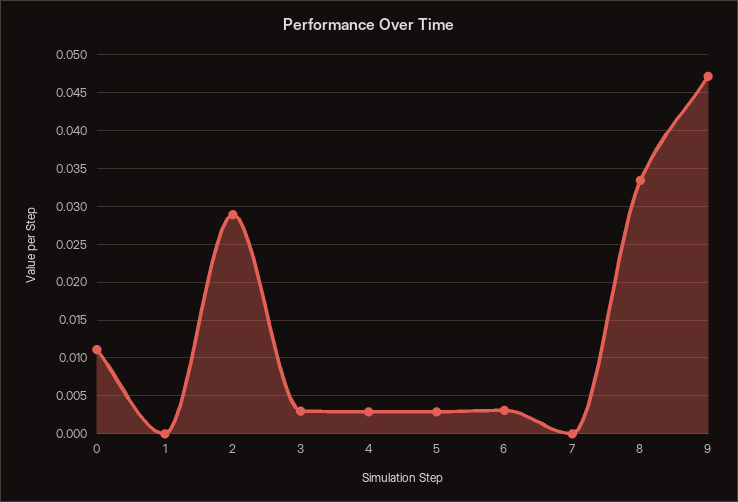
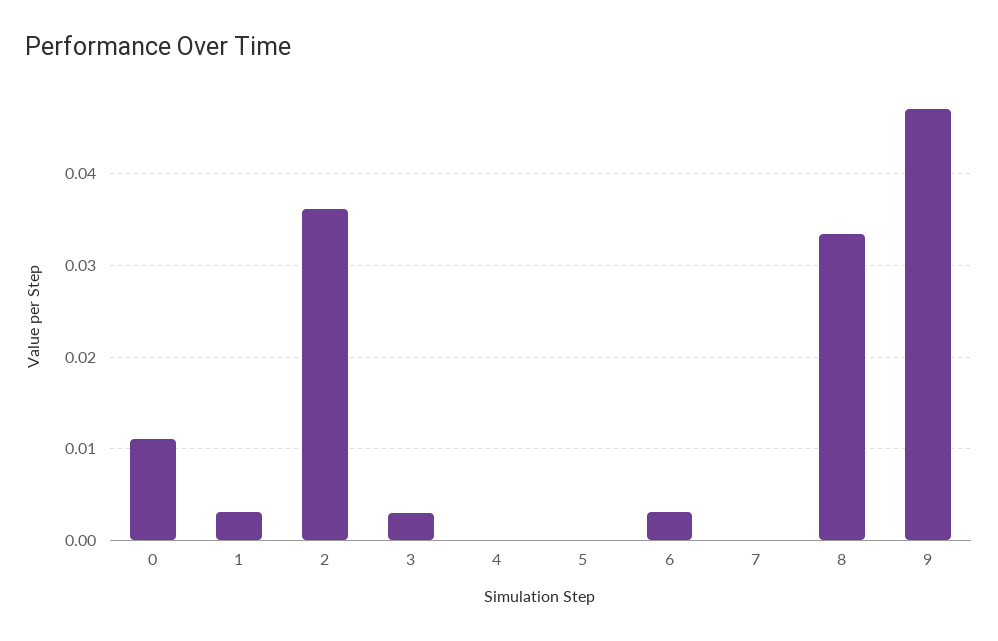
1: 0 -> 0.003
2: 0.029 -> 0.036
4: 0.003 -> 0
5: 0.003 -> 0

